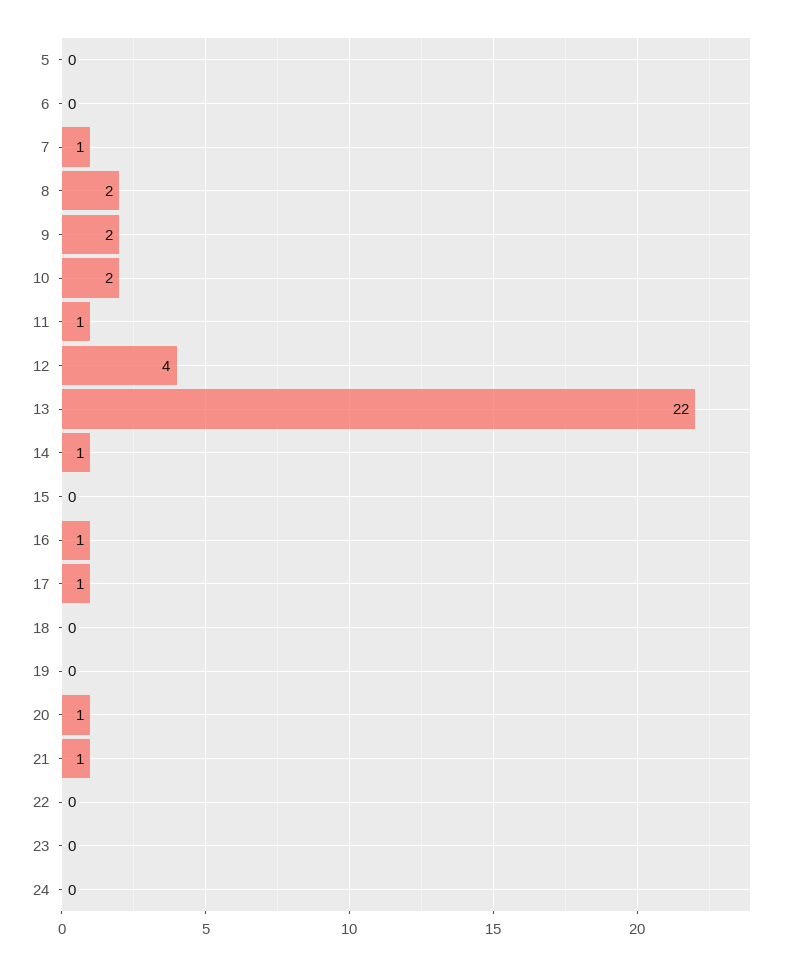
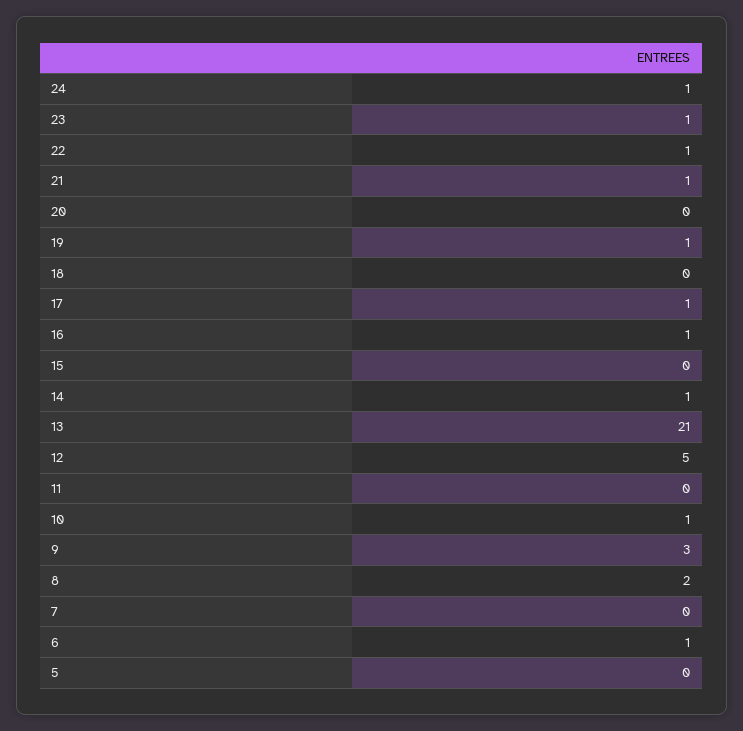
6: 0 -> 1
7: 1 -> 0
9: 2 -> 3
10: 2 -> 1
11: 1 -> 0
12: 4 -> 5
13: 22 -> 21
19: 0 -> 1
20: 1 -> 0
22: 0 -> 1
23: 0 -> 1
24: 0 -> 1

